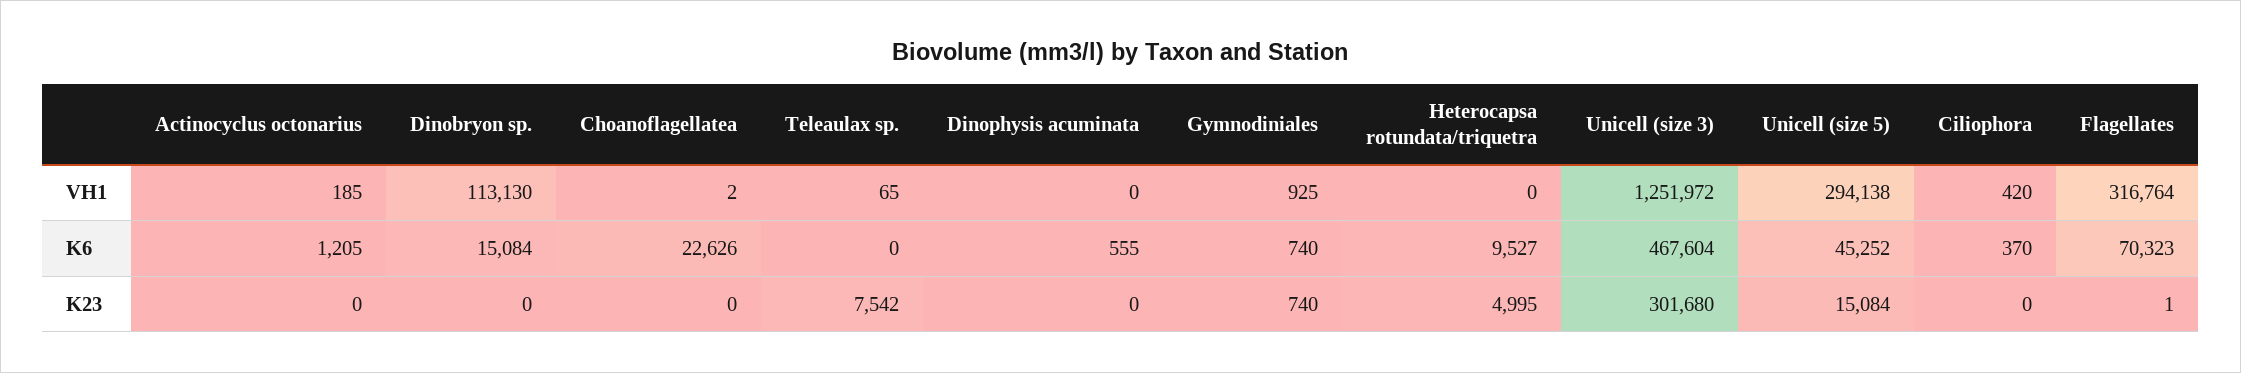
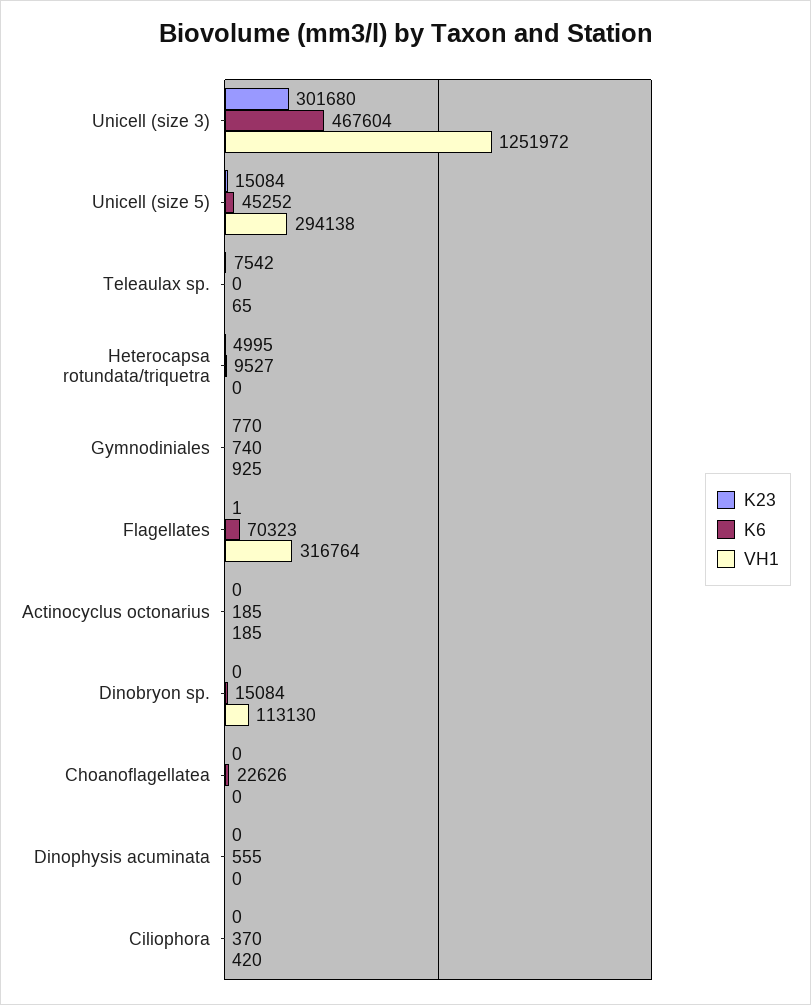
VH1, Choanoflagellatea: 2 -> 0
K6, Actinocyclus octonarius: 1205 -> 185
K23, Gymnodiniales: 740 -> 770

